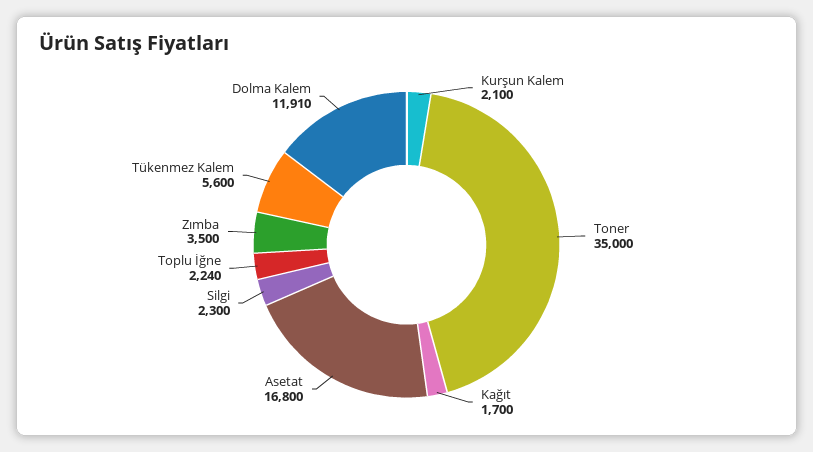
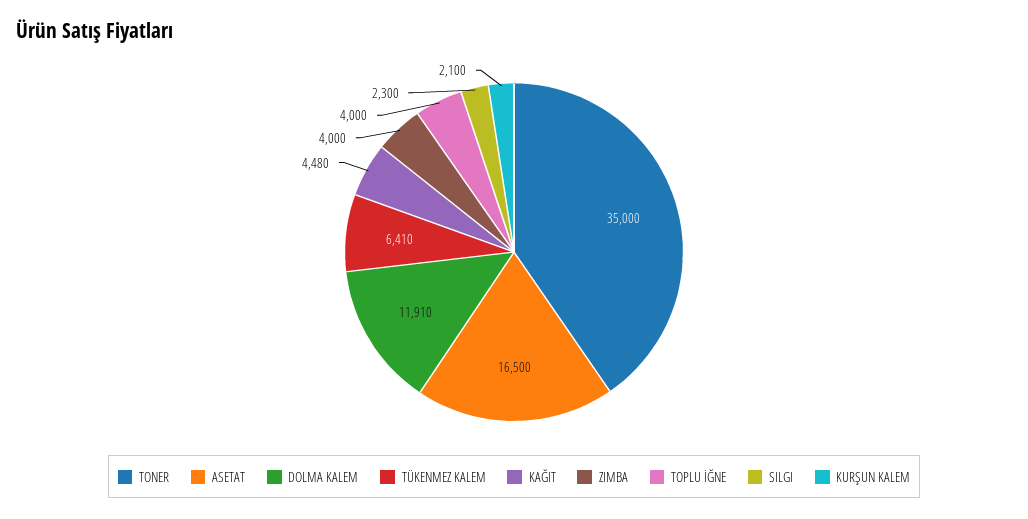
Kağıt: 1700 -> 4480
Asetat: 16800 -> 16500
Toplu İğne: 2240 -> 4000
Zımba: 3500 -> 4000
Tükenmez Kalem: 5600 -> 6410

